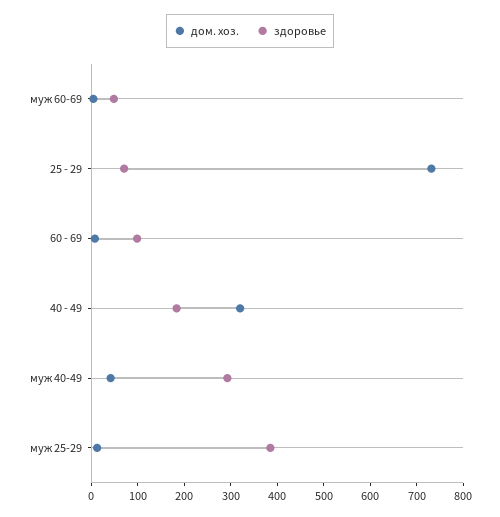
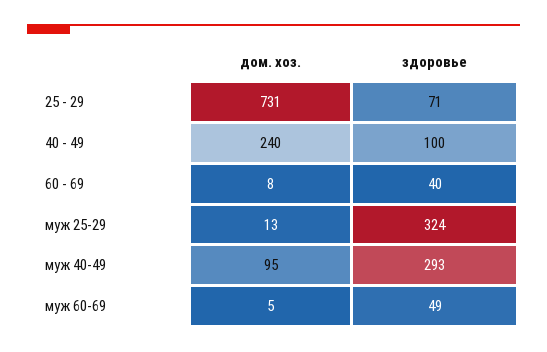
здоровье, 60 - 69: 100 -> 40
дом. хоз., 40 - 49: 320 -> 240
здоровье, 40 - 49: 180 -> 100
дом. хоз., муж 40-49: 40 -> 95
здоровье, муж 25-29: 380 -> 324

